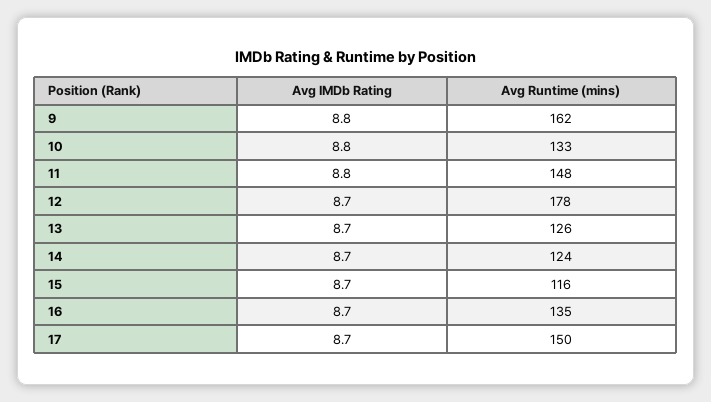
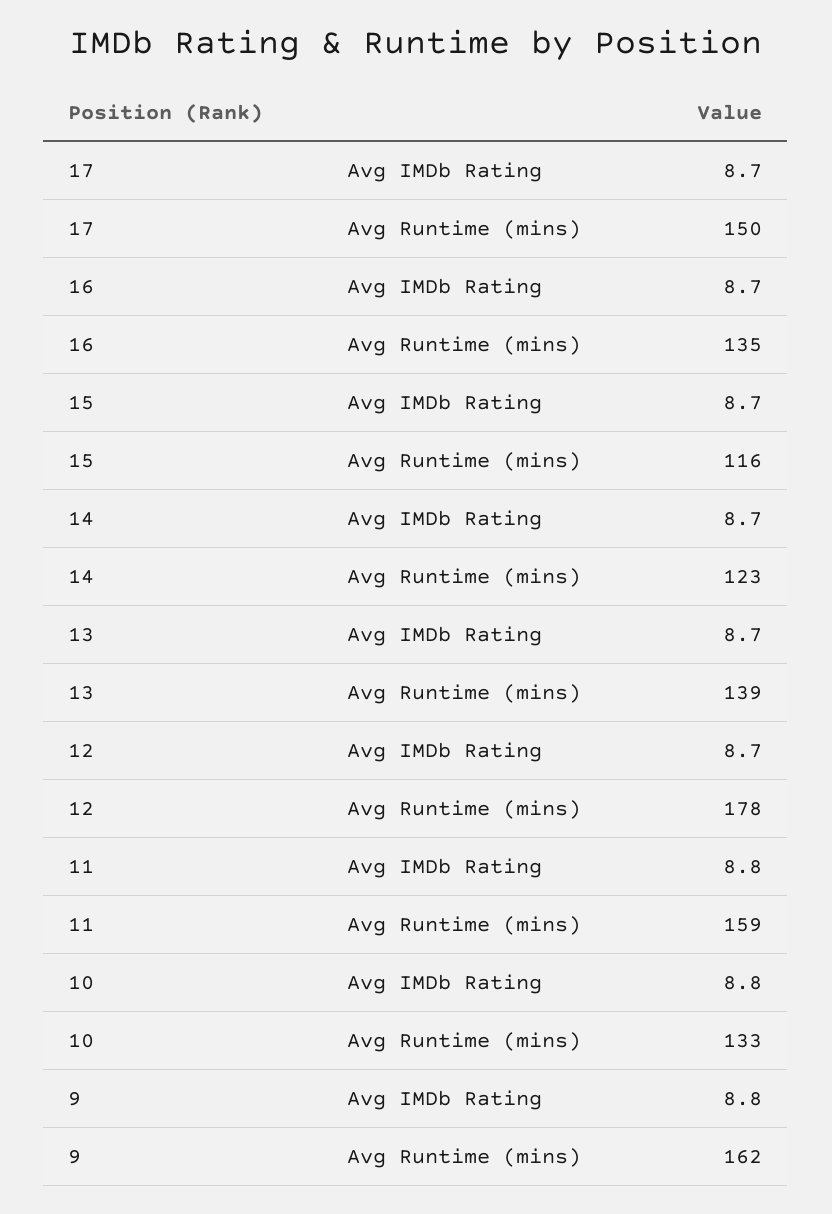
Avg Runtime (mins), 11: 148 -> 159
Avg Runtime (mins), 13: 126 -> 139
Avg Runtime (mins), 14: 124 -> 123

